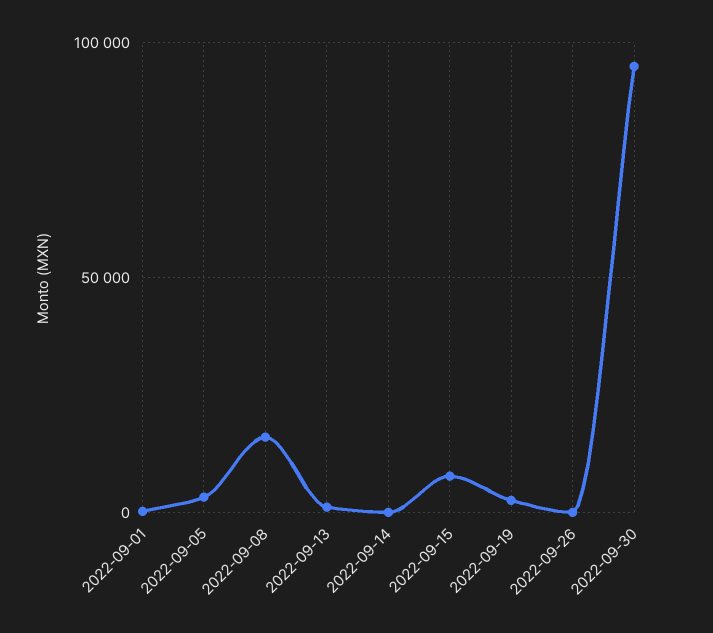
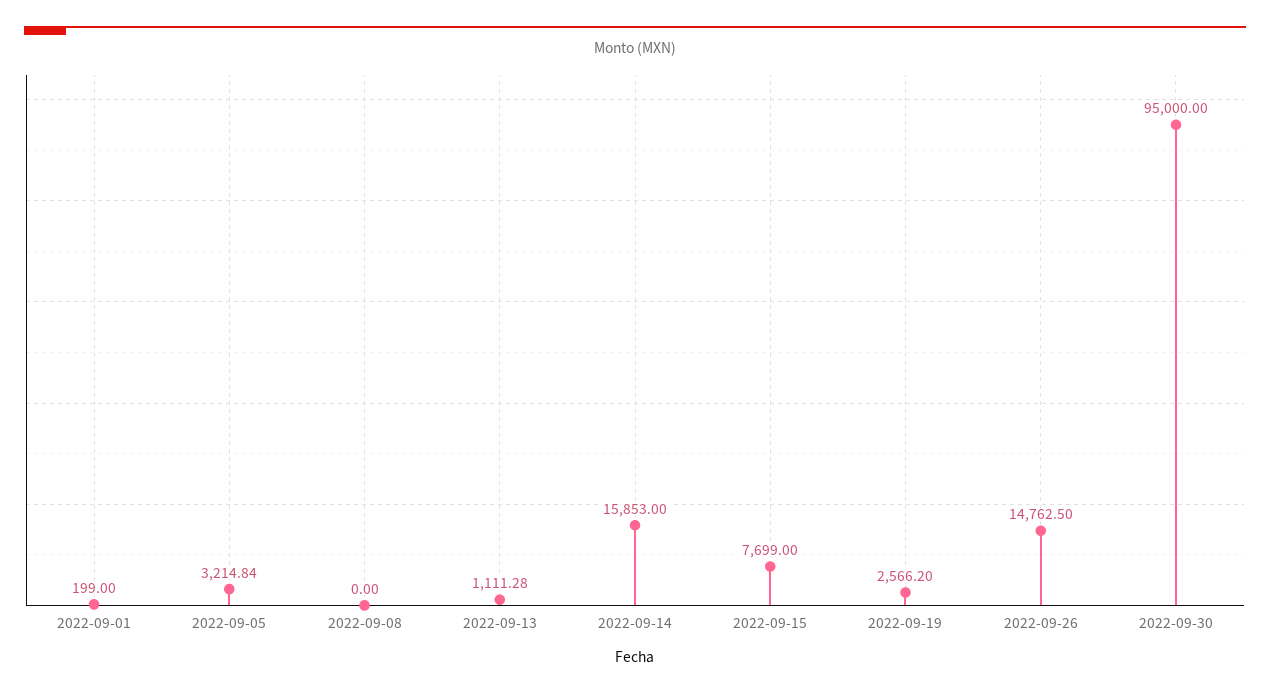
2022-09-08: 15000 -> 0
2022-09-14: 0 -> 15853
2022-09-26: 0 -> 14762.5

